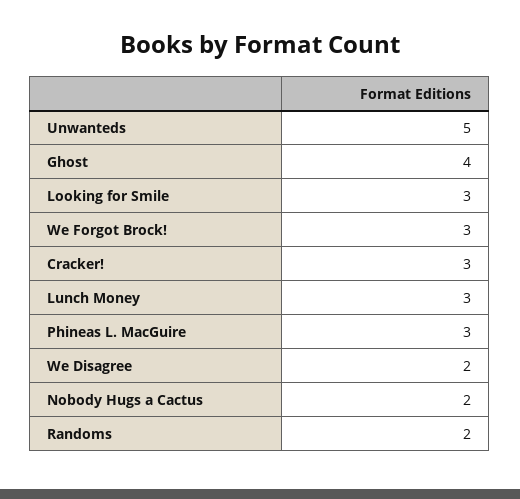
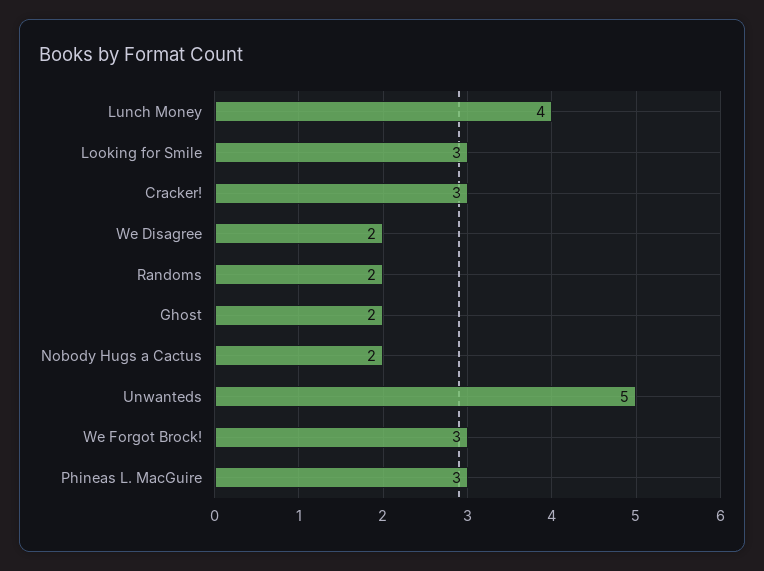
Ghost: 4 -> 2
Lunch Money: 3 -> 4

